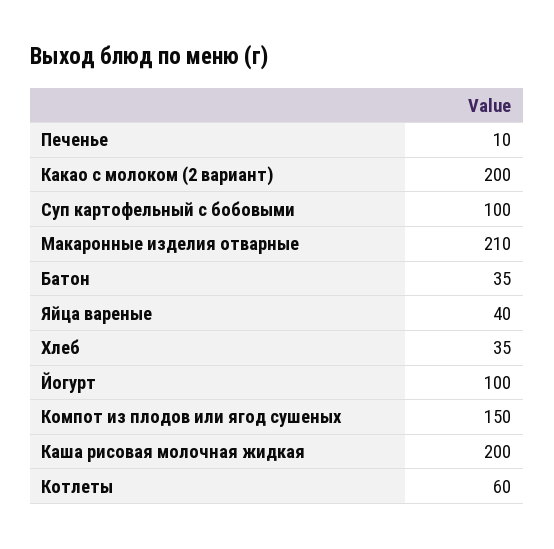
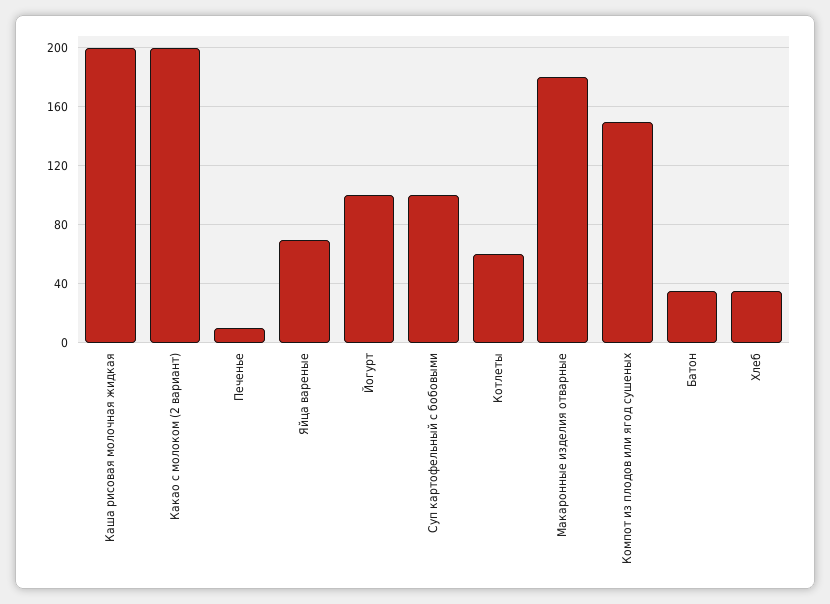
Макаронные изделия отварные: 210 -> 180
Яйца вареные: 40 -> 70

